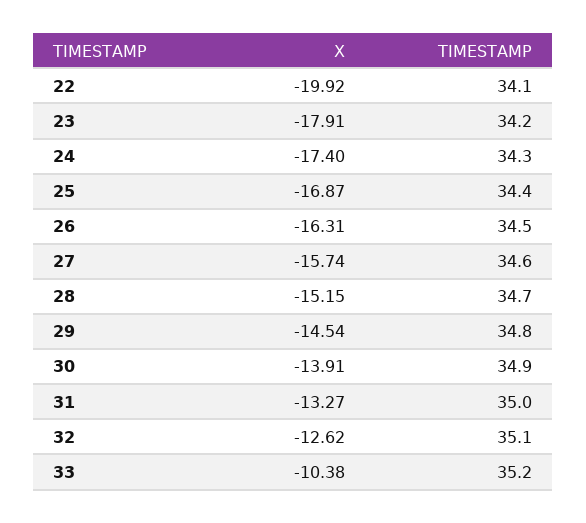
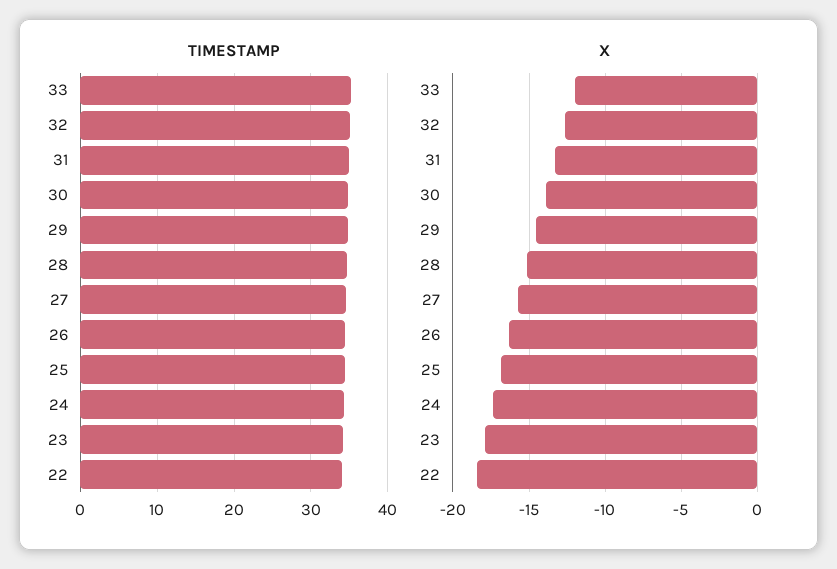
X, 22: -19.92 -> -18.5
X, 33: -10.38 -> -12

